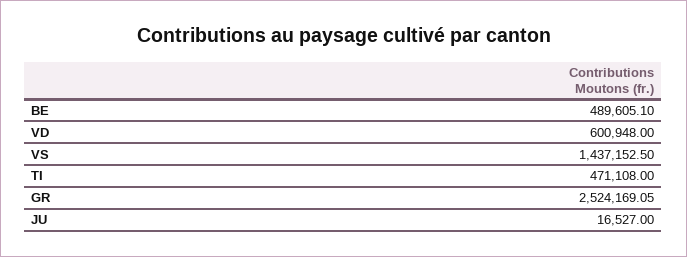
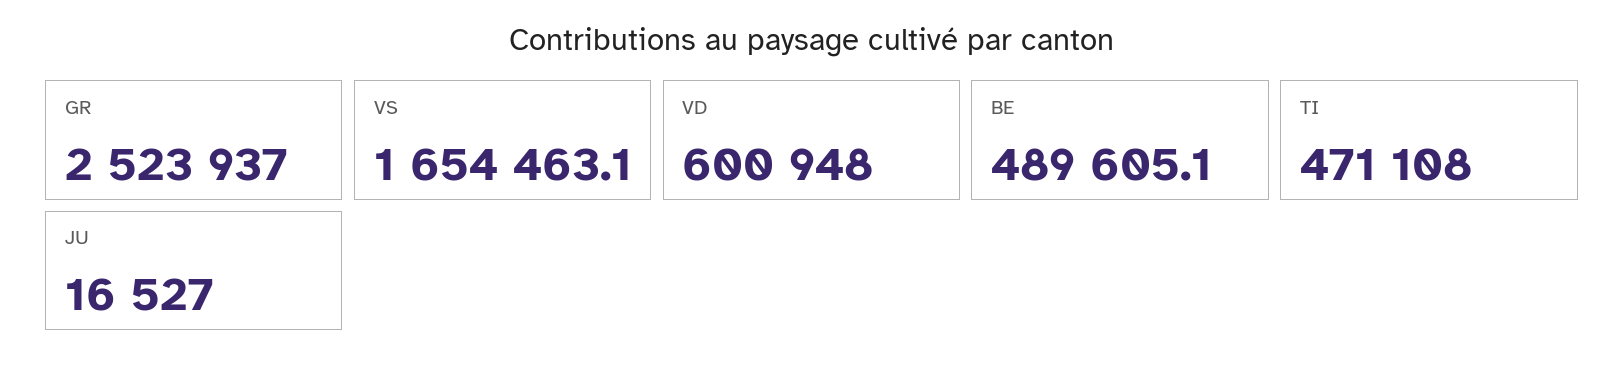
VS: 1437152.5 -> 1654463.1
GR: 2524169.05 -> 2523937

